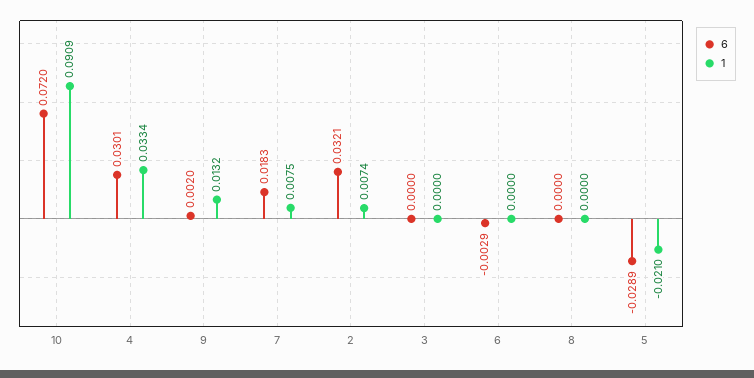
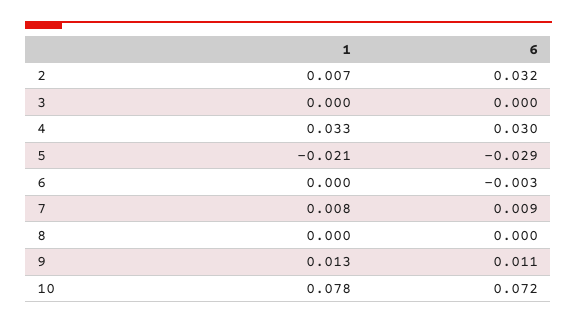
1, 10: 0.0909 -> 0.078
6, 9: 0.002 -> 0.011
6, 7: 0.0183 -> 0.009

